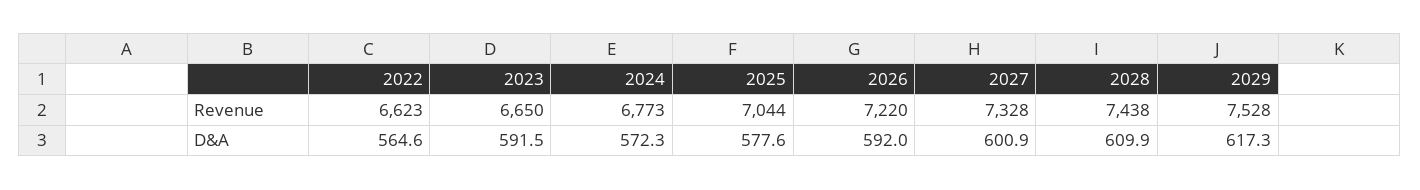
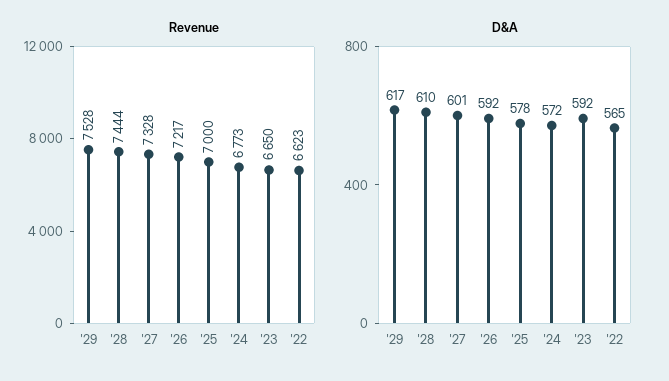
Revenue, 2025: 7044 -> 7000
Revenue, 2026: 7220 -> 7217
Revenue, 2028: 7438 -> 7444

